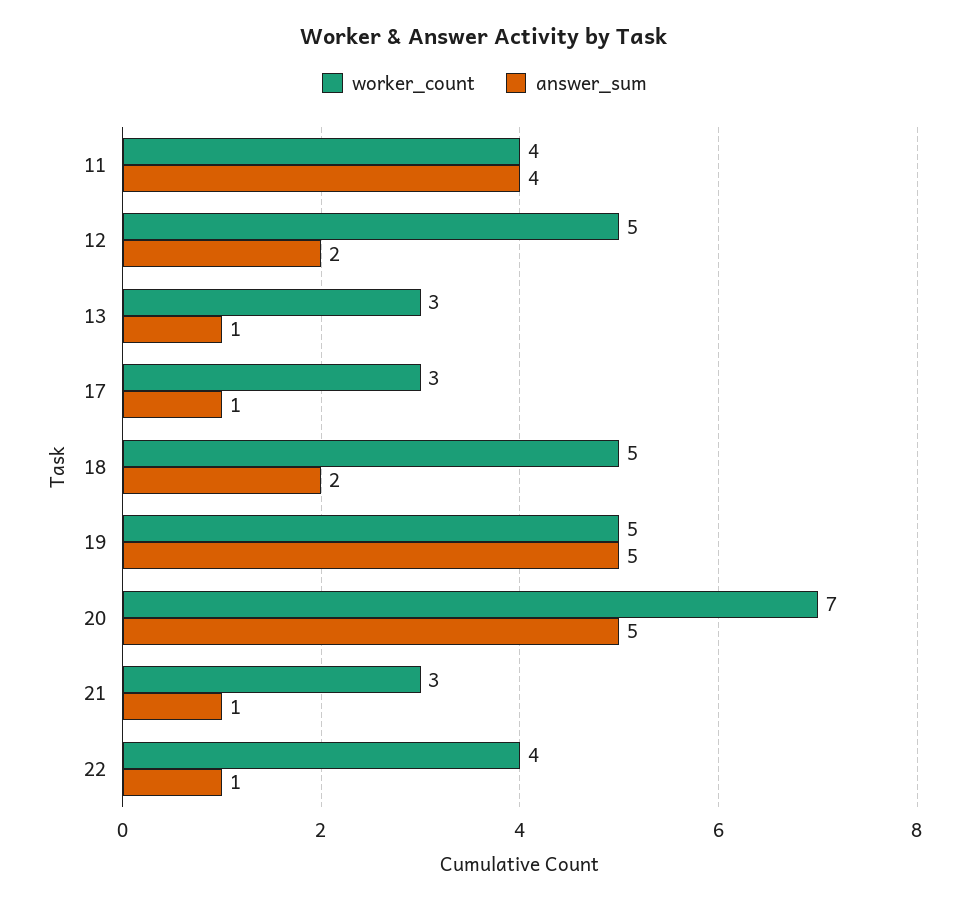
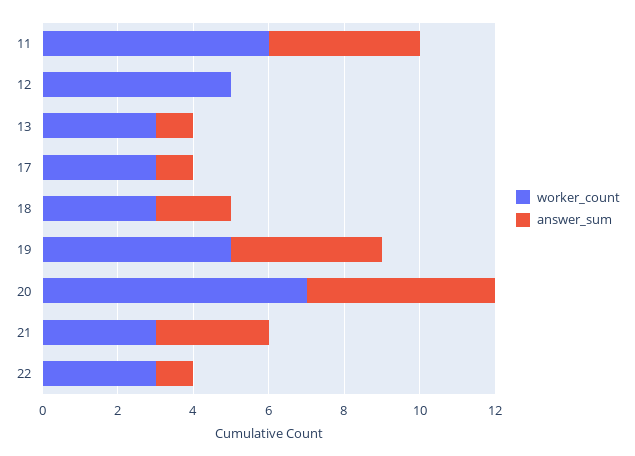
worker_count, 11: 4 -> 6
answer_sum, 12: 2 -> 0
worker_count, 18: 5 -> 3
answer_sum, 19: 5 -> 4
answer_sum, 21: 1 -> 3
worker_count, 22: 4 -> 3

